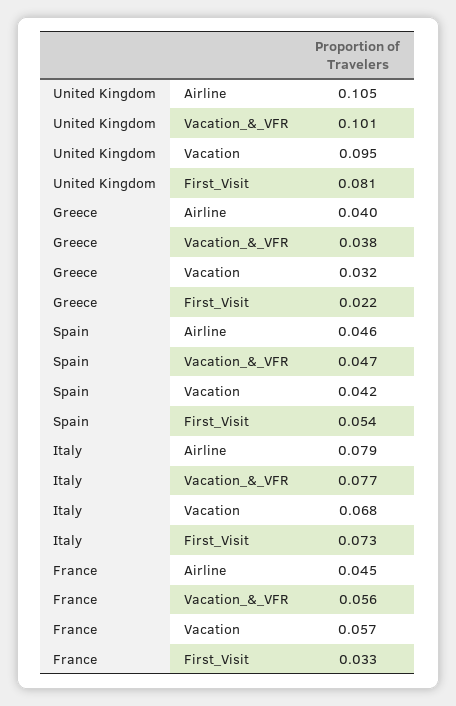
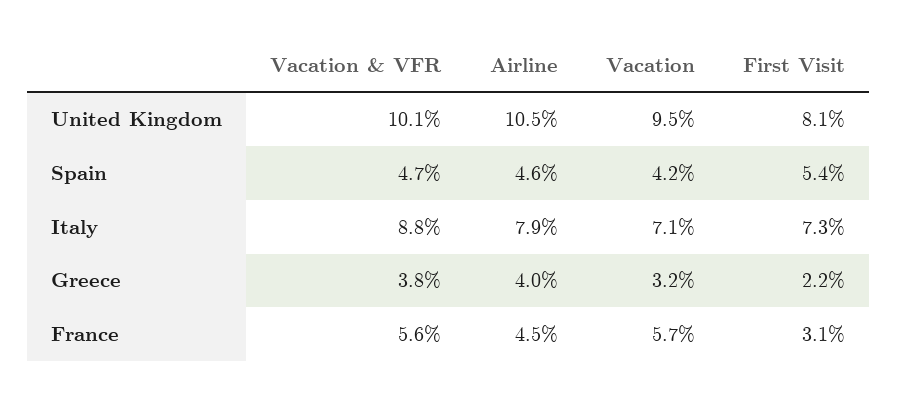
Italy, Vacation_&_VFR: 0.077 -> 0.088
Italy, Vacation: 0.068 -> 0.071
France, First_Visit: 0.033 -> 0.031

